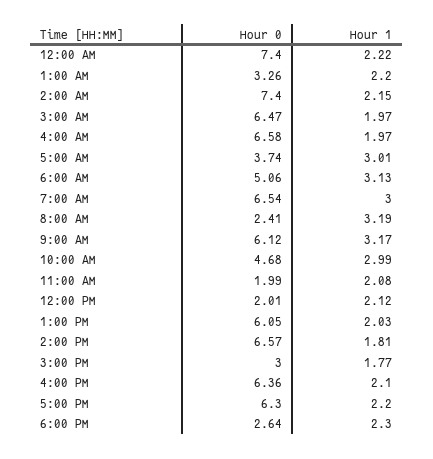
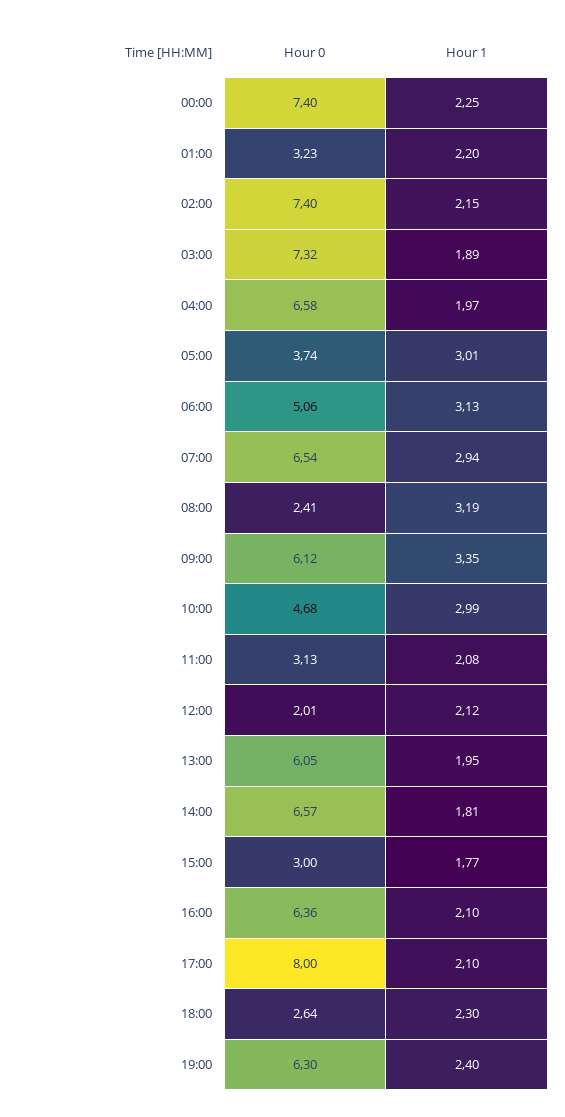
Hour 1, 12:00 AM: 2.22 -> 2.25
Hour 0, 1:00 AM: 3.26 -> 3.23
Hour 0, 3:00 AM: 6.47 -> 7.32
Hour 1, 3:00 AM: 1.97 -> 1.89
Hour 1, 7:00 AM: 3 -> 2.94
Hour 1, 9:00 AM: 3.17 -> 3.35
Hour 0, 11:00 AM: 1.99 -> 3.13
Hour 1, 1:00 PM: 2.03 -> 1.95
Hour 0, 5:00 PM: 6.3 -> 8
Hour 1, 5:00 PM: 2.2 -> 2.1
Hour 0, 19:00: none -> 6.3
Hour 1, 19:00: none -> 2.4

